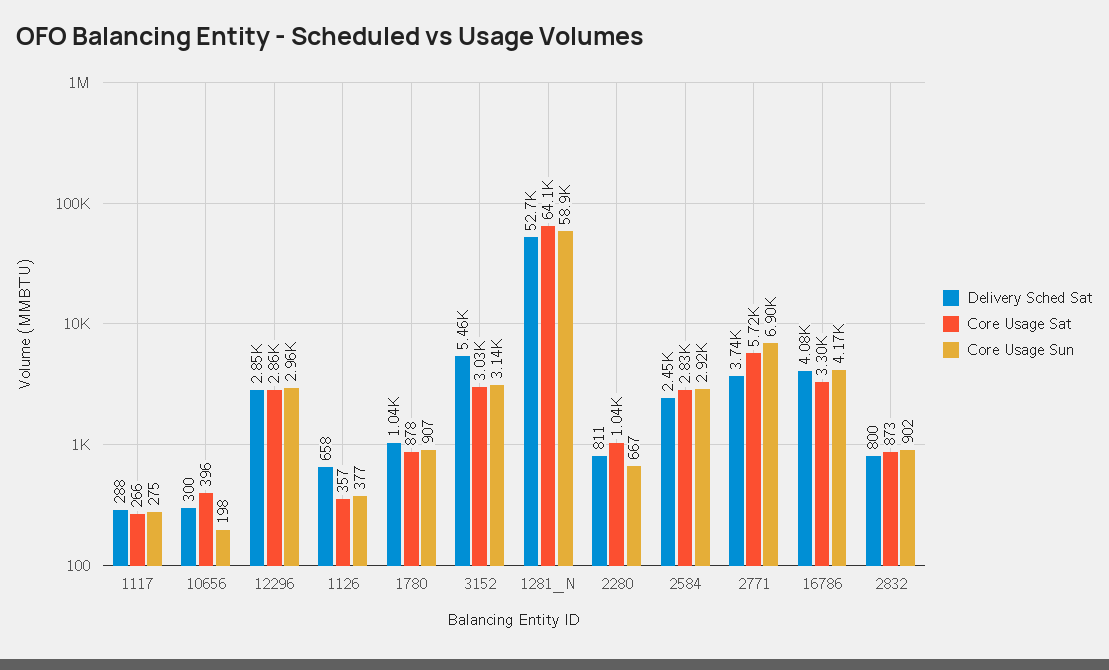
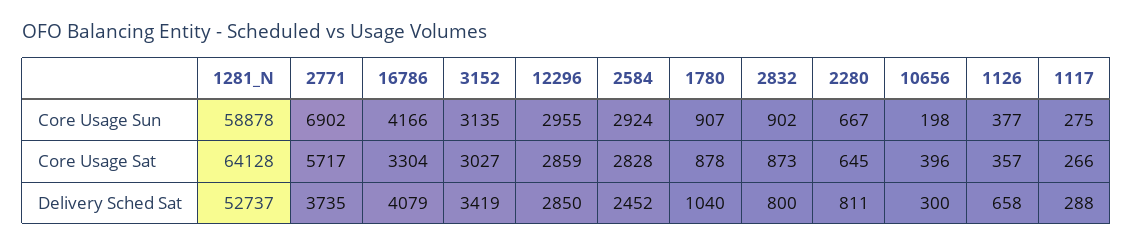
Delivery Sched Sat, 3152: 5460 -> 3419
Core Usage Sat, 2280: 1040 -> 645

